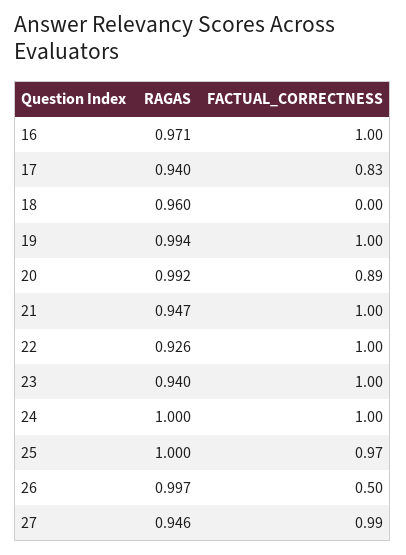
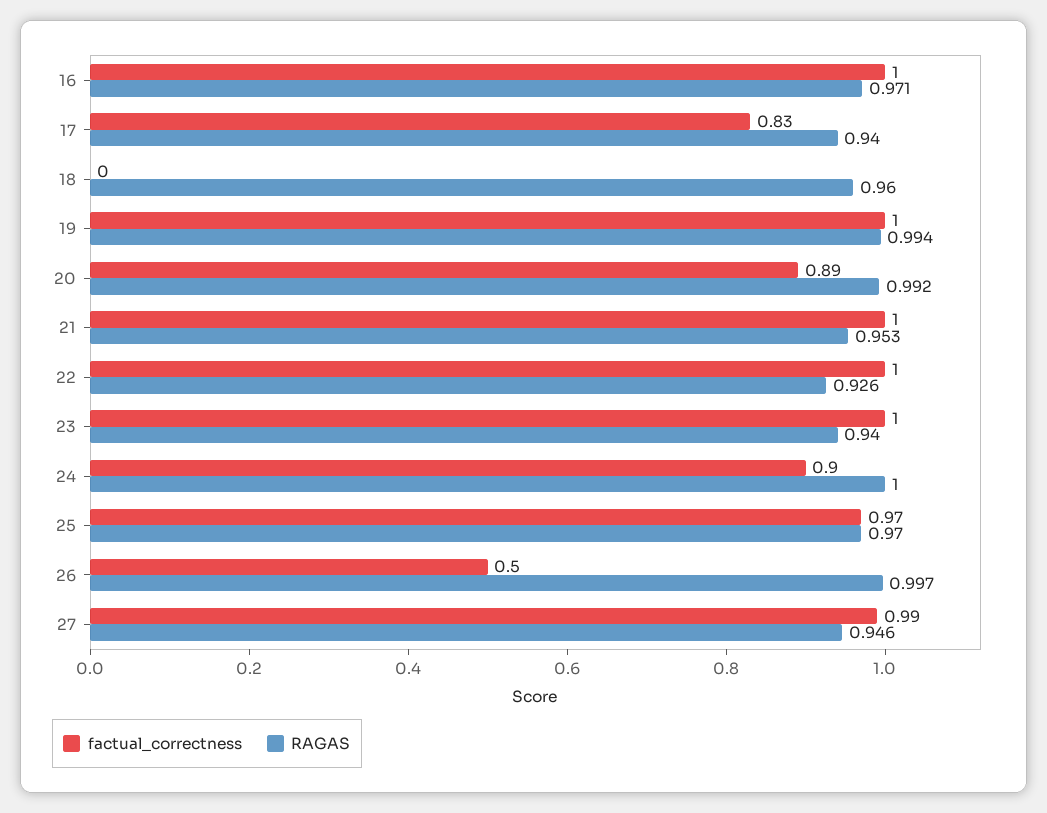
RAGAS, 21: 0.947 -> 0.953
FACTUAL_CORRECTNESS, 24: 1 -> 0.9
RAGAS, 25: 1 -> 0.97

